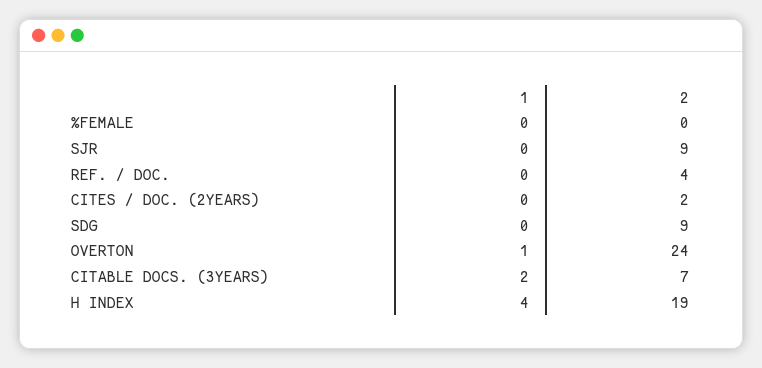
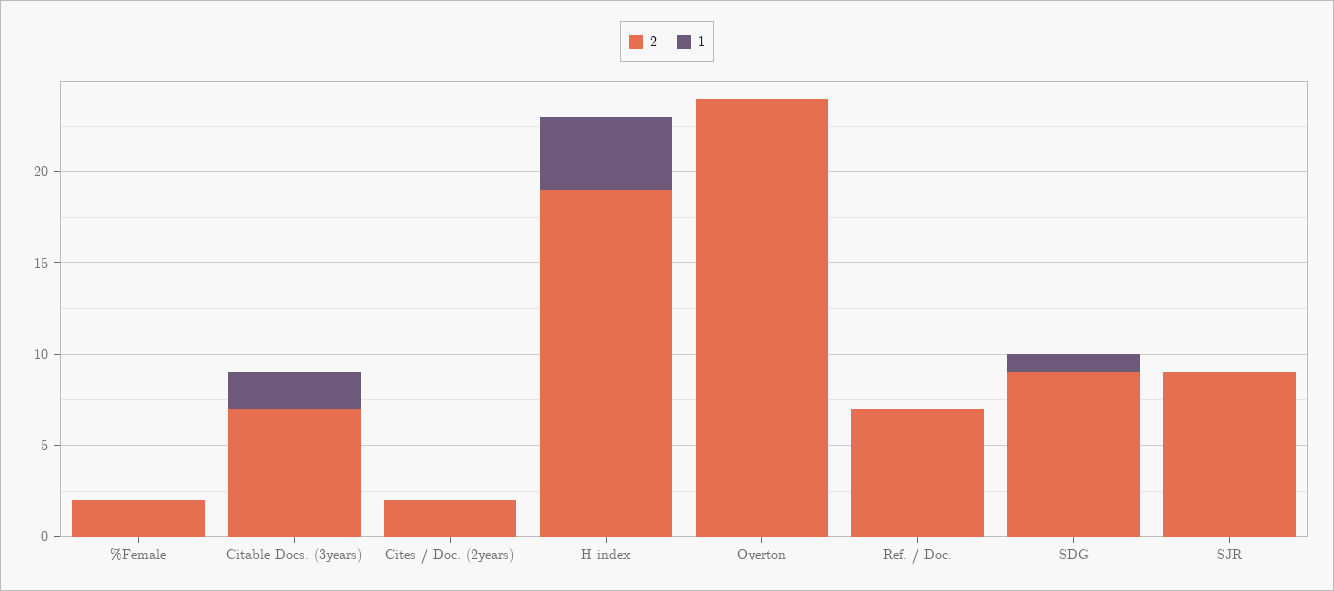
2, %FEMALE: 0 -> 2
2, REF. / DOC.: 4 -> 7
1, SDG: 0 -> 1
1, OVERTON: 1 -> 0

